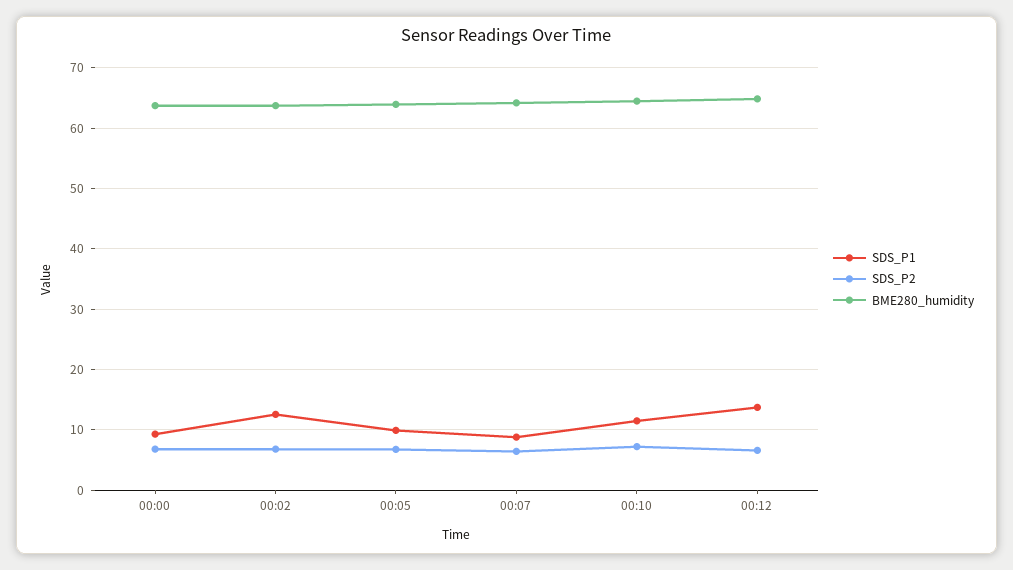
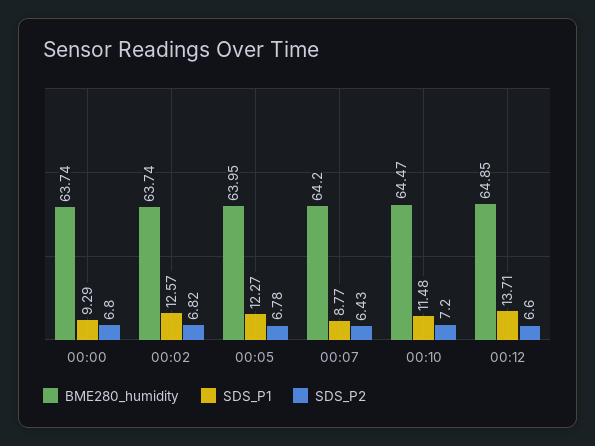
SDS_P1, 00:05: 10 -> 12.27

